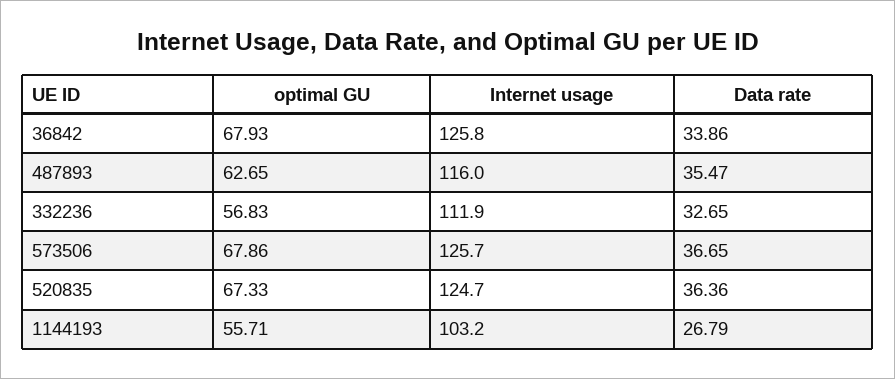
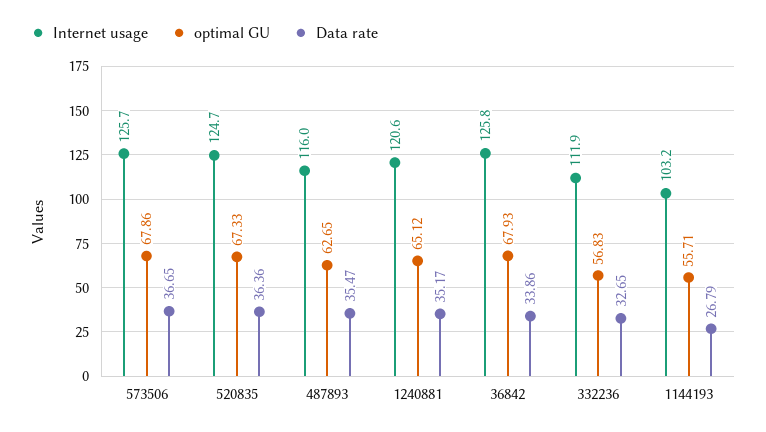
Internet usage, 1240881: none -> 120.6
optimal GU, 1240881: none -> 65.12
Data rate, 1240881: none -> 35.17

